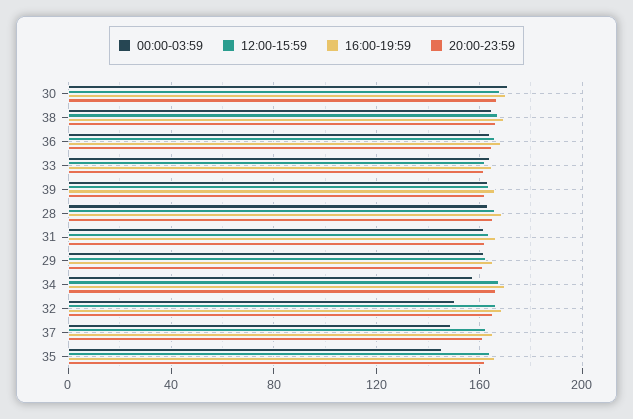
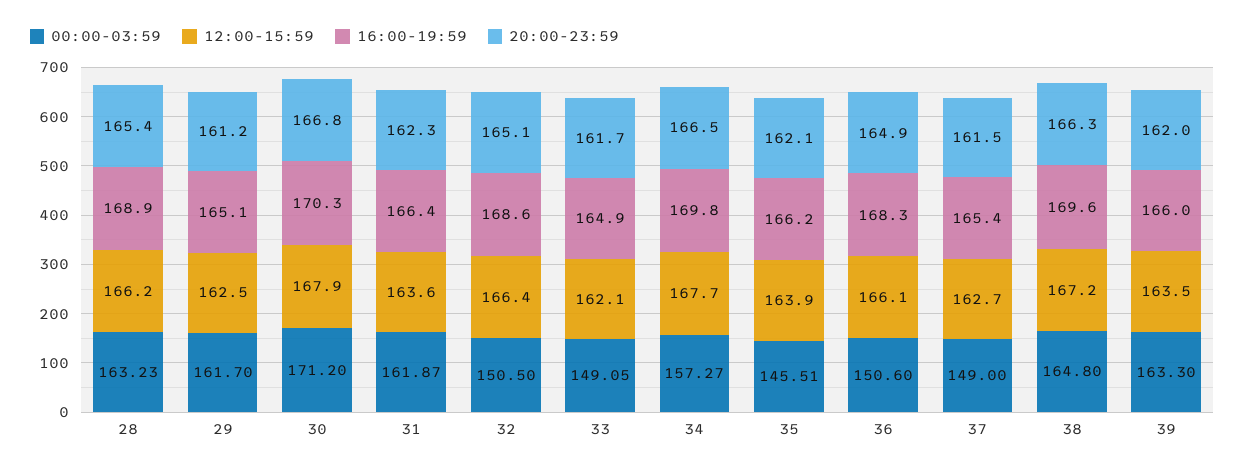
00:00-03:59, 36: 165 -> 150.6
00:00-03:59, 33: 165 -> 149.05

